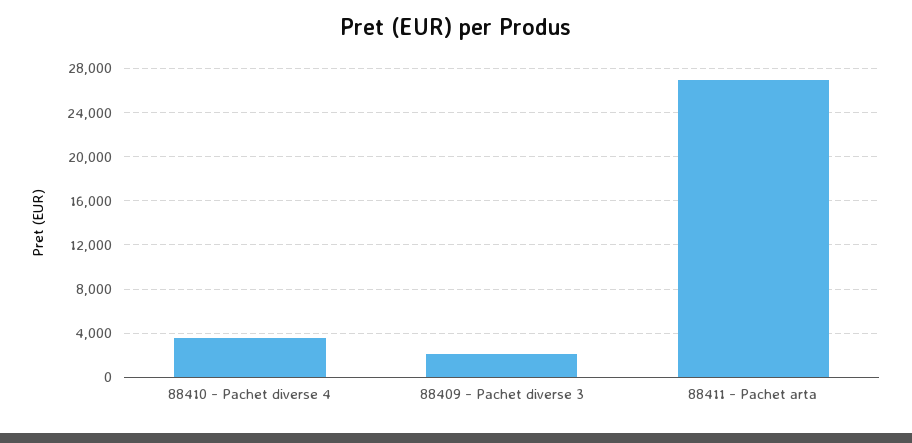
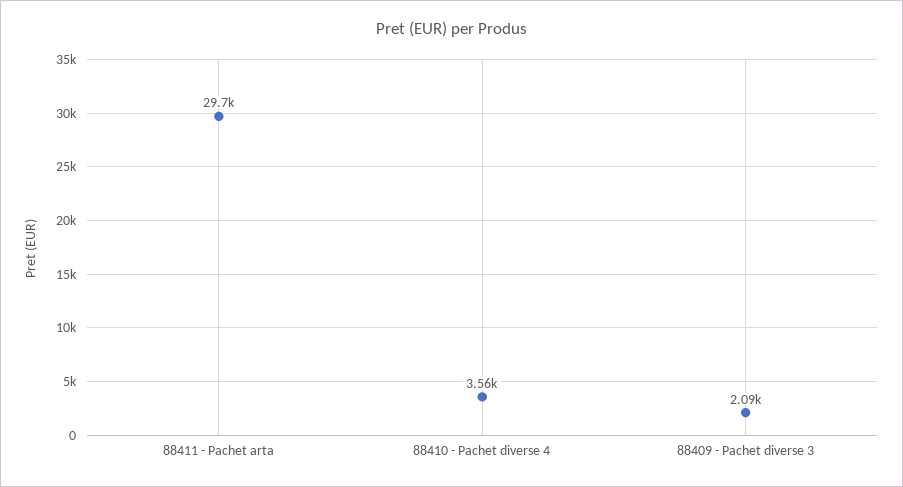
88411 - Pachet arta: 27000 -> 29700

